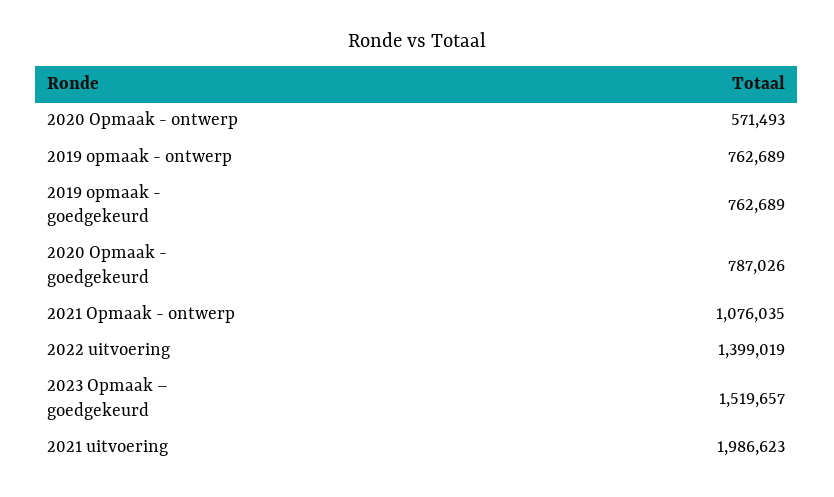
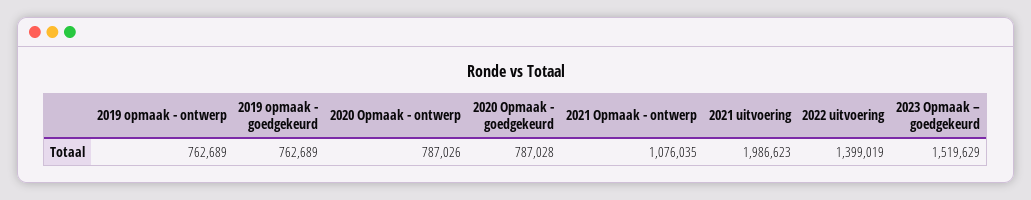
2020 Opmaak - ontwerp: 571493 -> 787026
2020 Opmaak - goedgekeurd: 787026 -> 787028
2023 Opmaak – goedgekeurd: 1519657 -> 1519629

